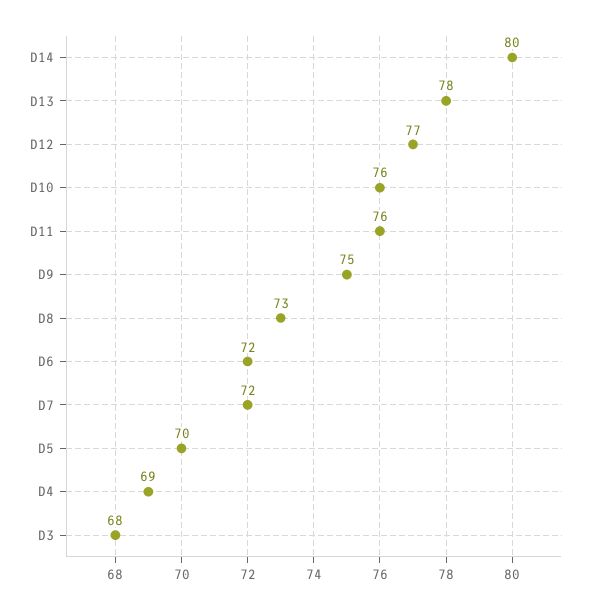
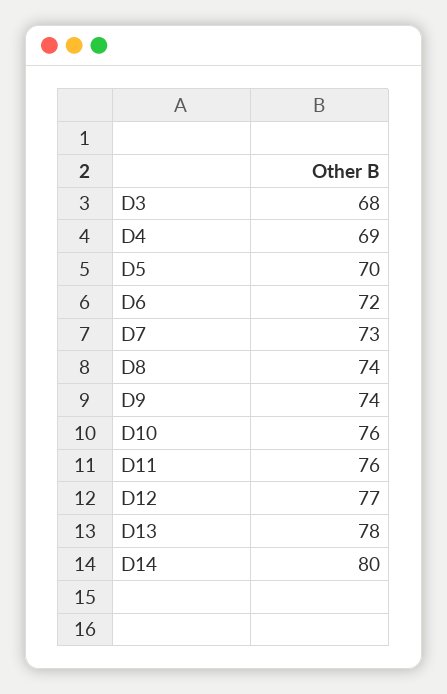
D9: 75 -> 74
D8: 73 -> 74
D7: 72 -> 73

